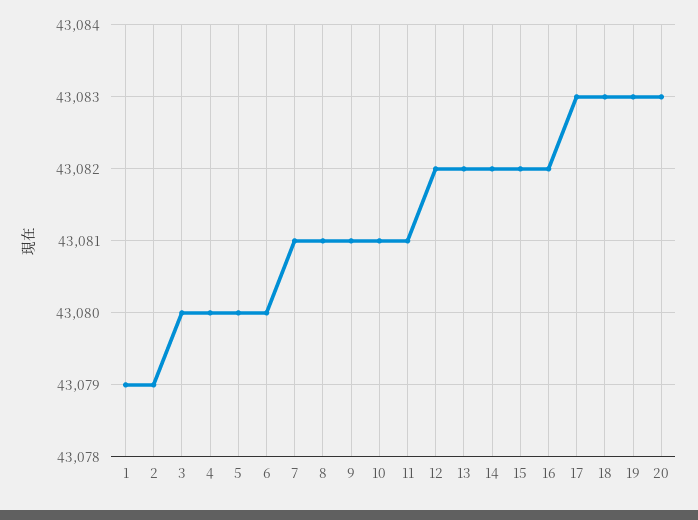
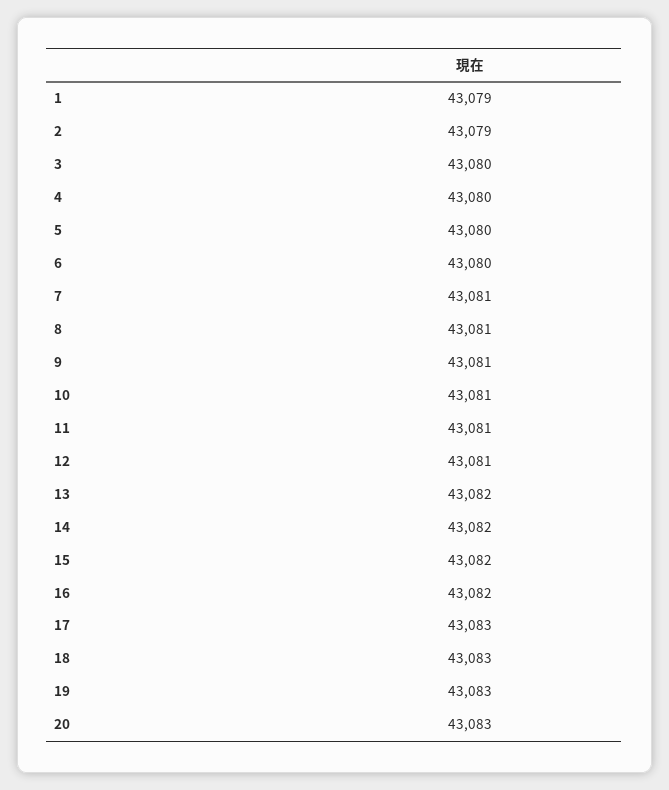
12: 43082 -> 43081

